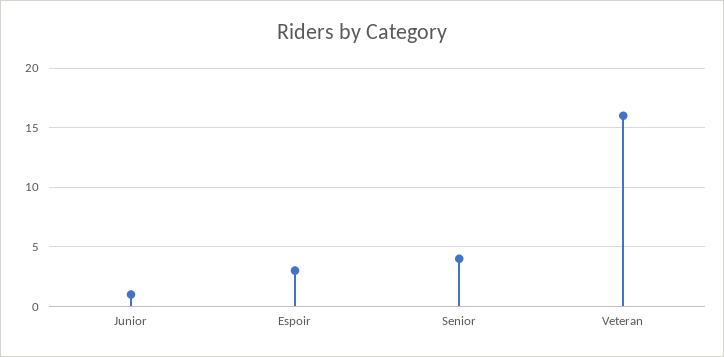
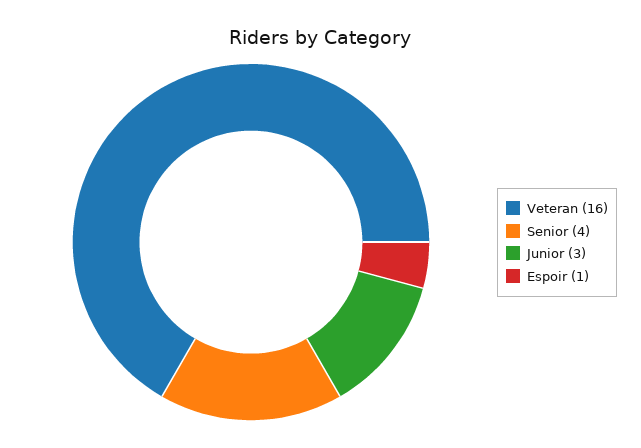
Junior: 1 -> 3
Espoir: 3 -> 1

